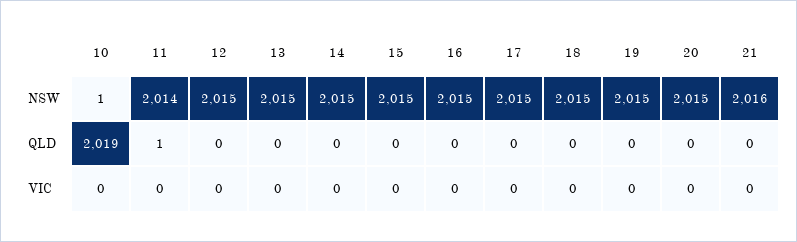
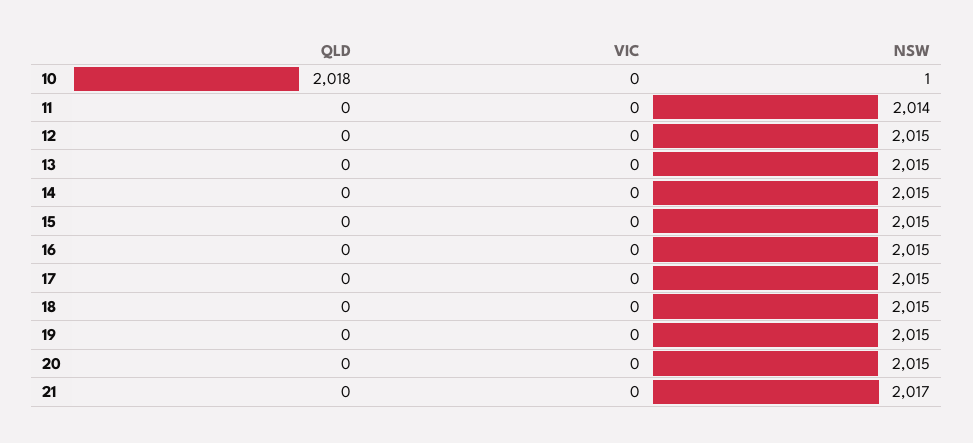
21, NSW: 2016 -> 2017
10, QLD: 2019 -> 2018
11, QLD: 1 -> 0

